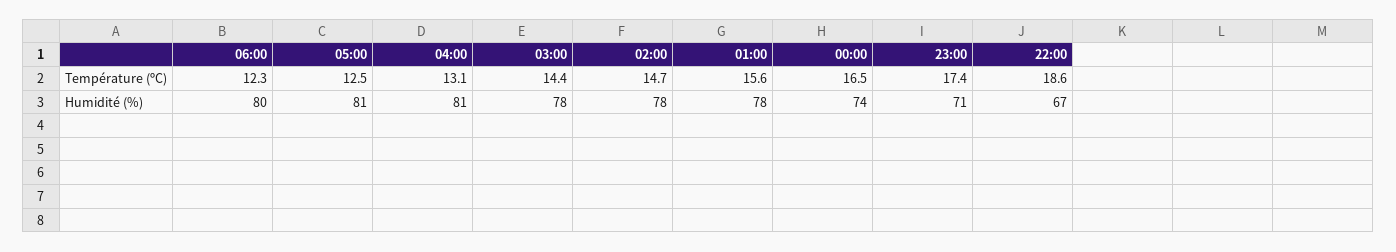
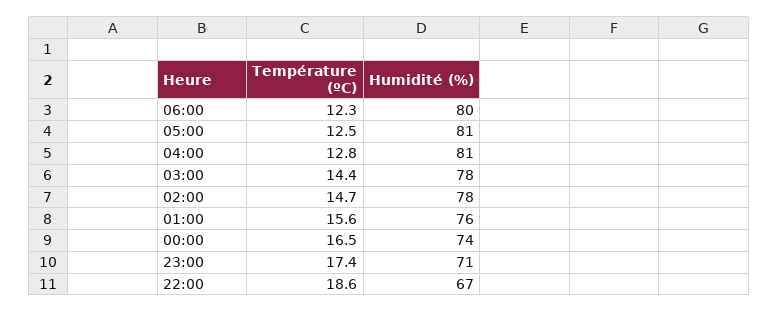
04:00, Température (ºC): 13.1 -> 12.8
01:00, Humidité (%): 78 -> 76

